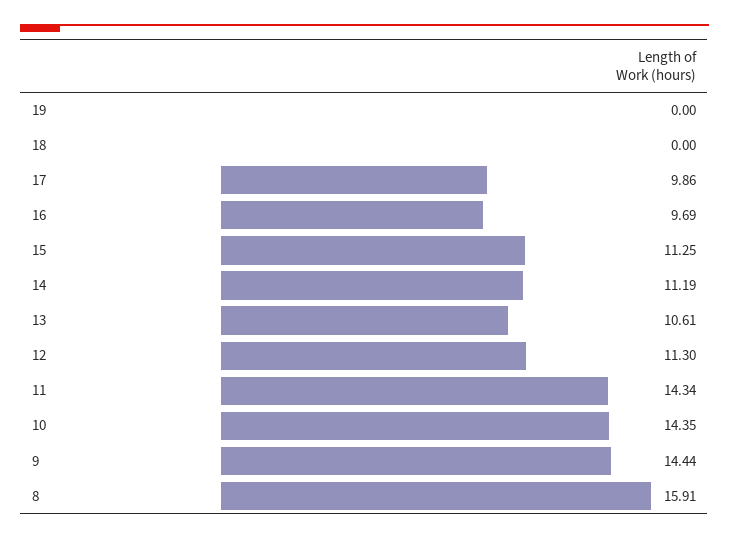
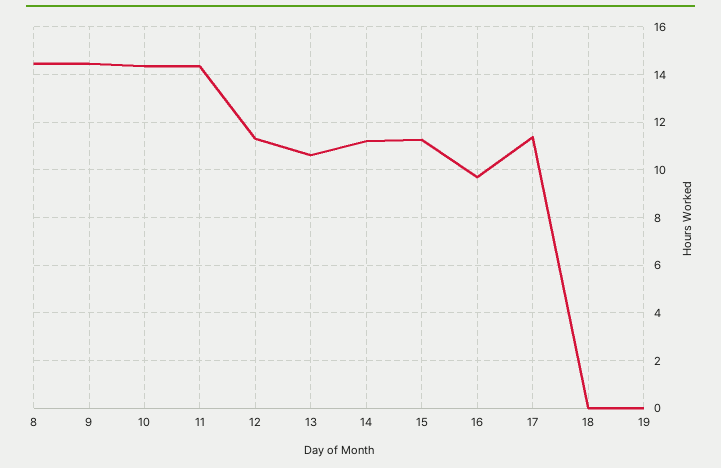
17: 9.86 -> 11.5
8: 15.91 -> 14.5

